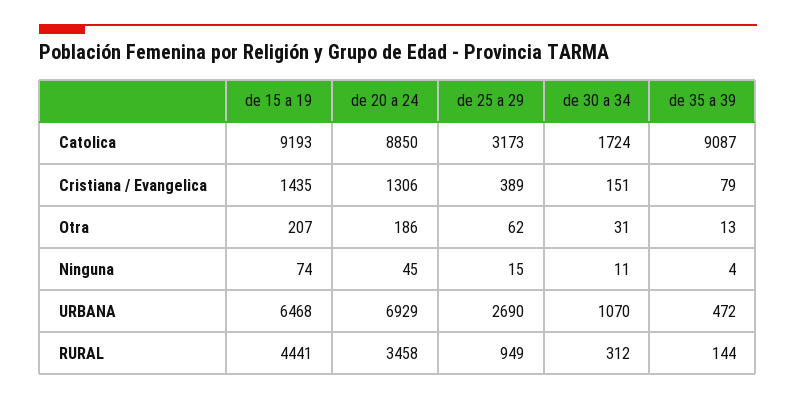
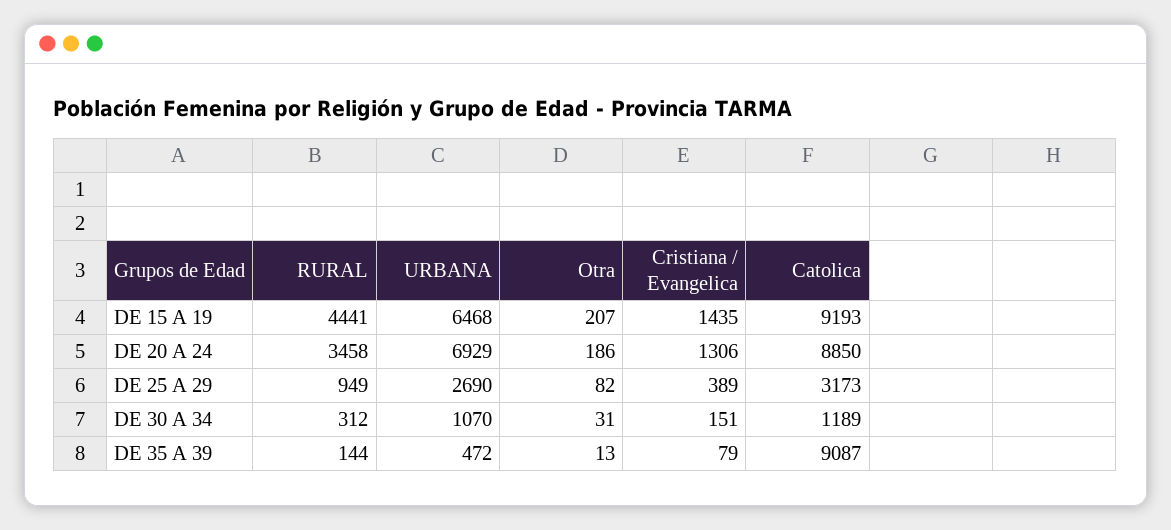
de 30 a 34, Catolica: 1724 -> 1189
de 25 a 29, Otra: 62 -> 82
de 15 a 19, Ninguna: 74 -> none
de 20 a 24, Ninguna: 45 -> none
de 25 a 29, Ninguna: 15 -> none
de 30 a 34, Ninguna: 11 -> none
de 35 a 39, Ninguna: 4 -> none

